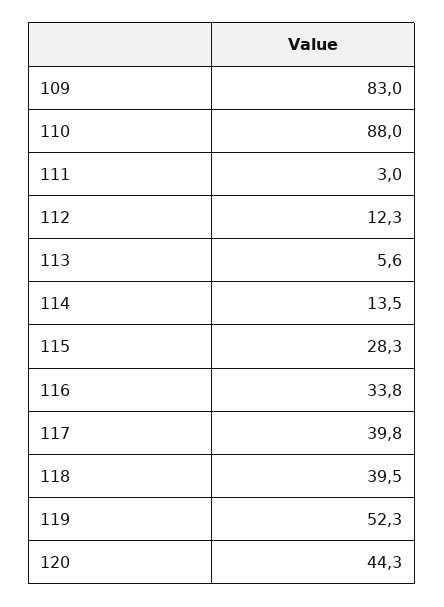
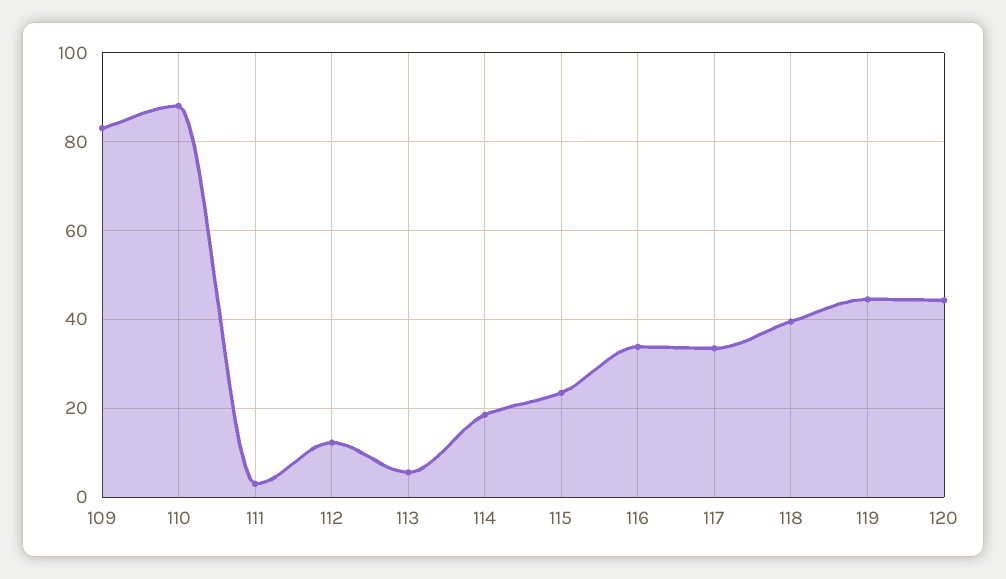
114: 13.5 -> 18
115: 28.3 -> 24
117: 39.8 -> 34
119: 52.3 -> 44

